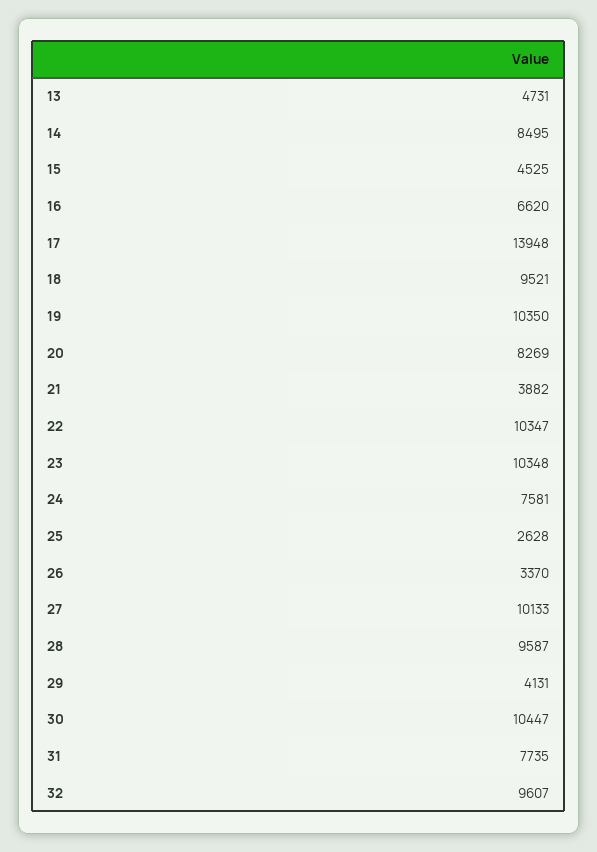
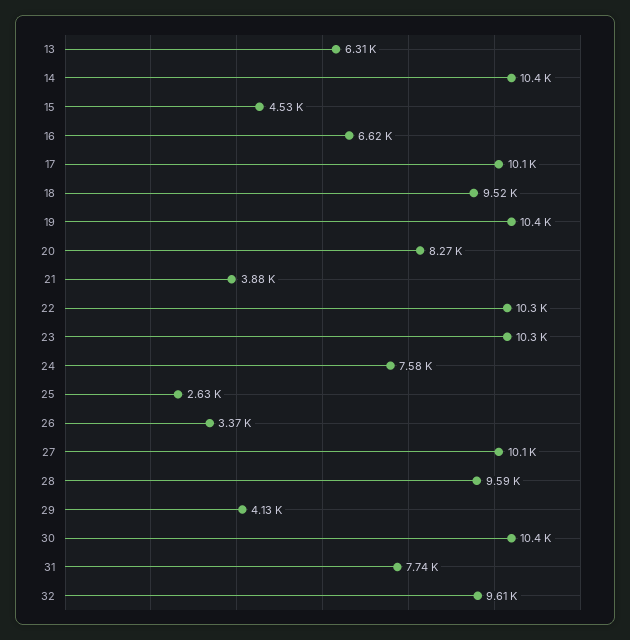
13: 4731 -> 6310
14: 8495 -> 10400
17: 13948 -> 10100

